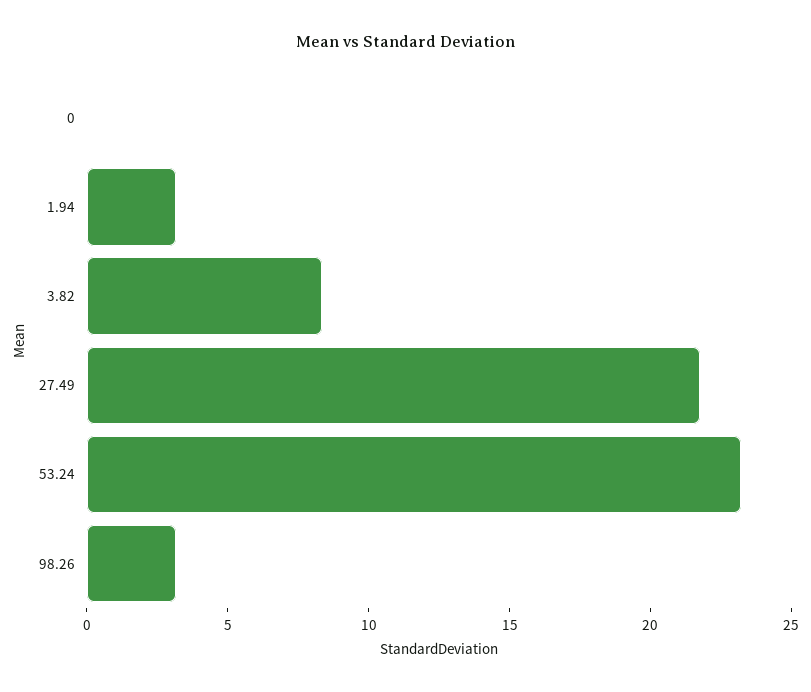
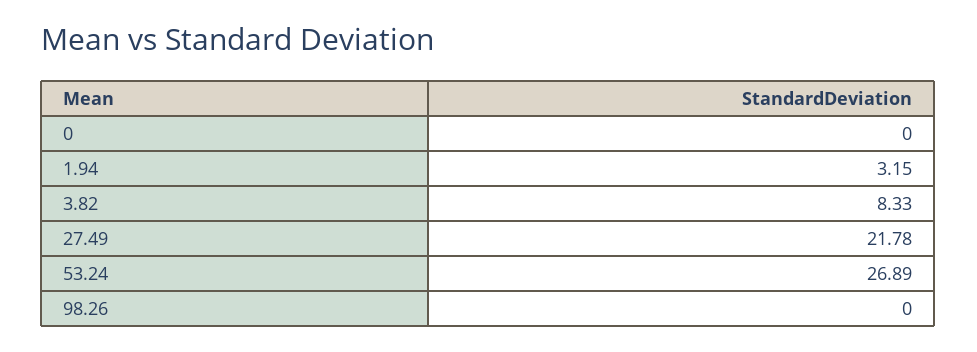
53.24: 23 -> 26.89
98.26: 3 -> 0

